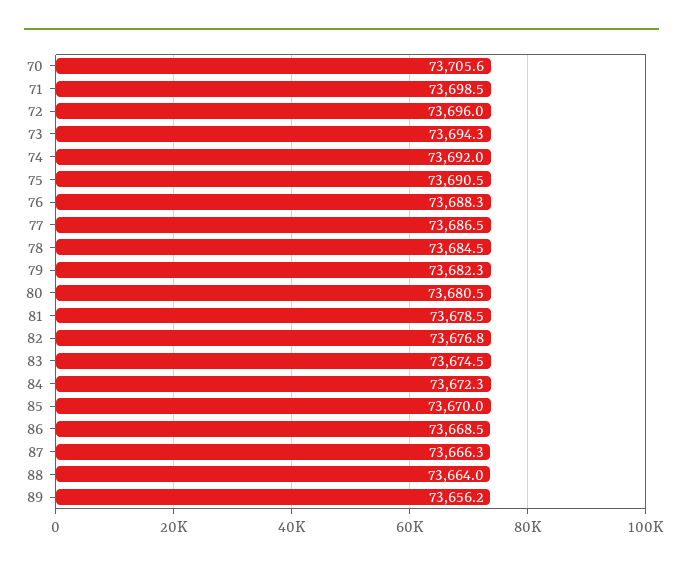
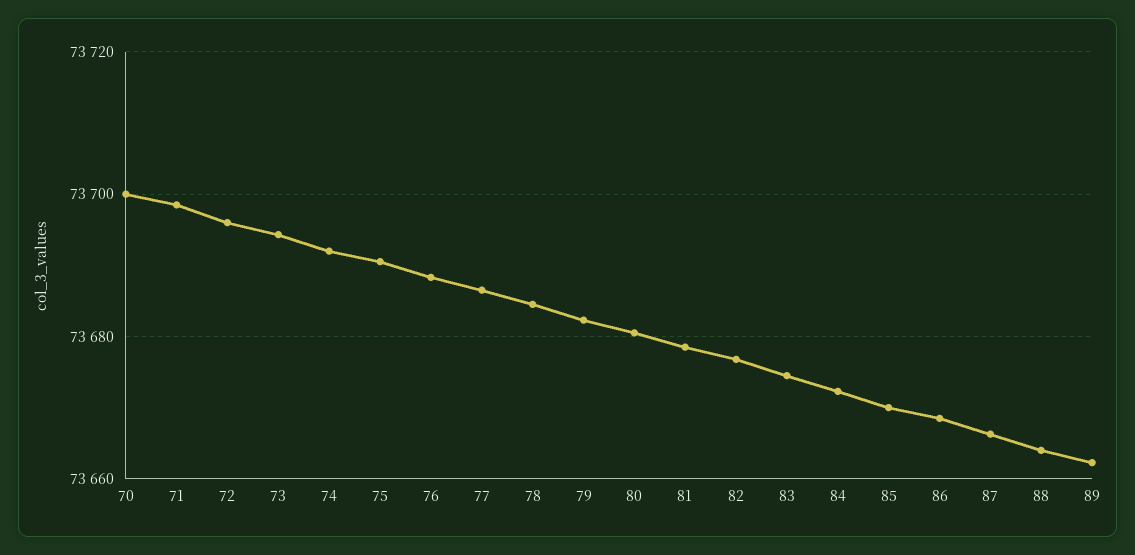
70: 73705.6 -> 73700
89: 73656.2 -> 73662

